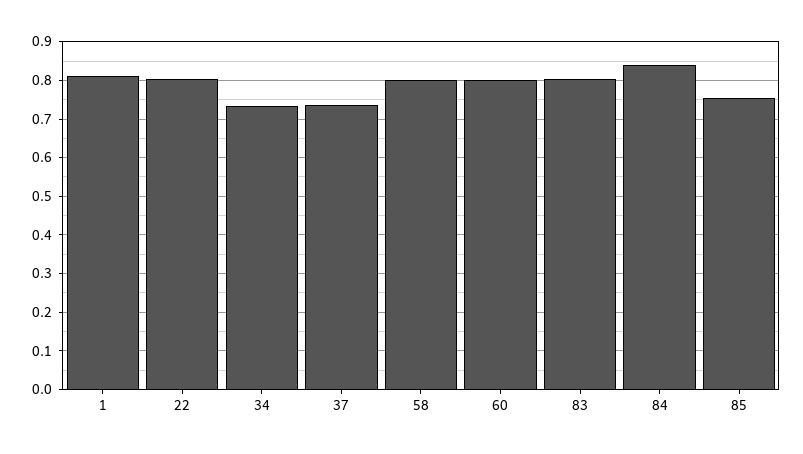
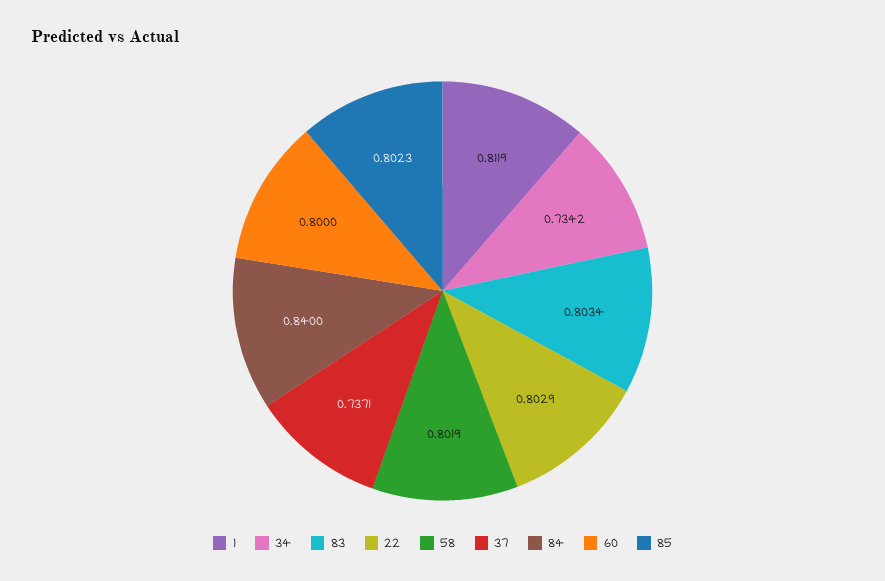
85: 0.76 -> 0.8023

